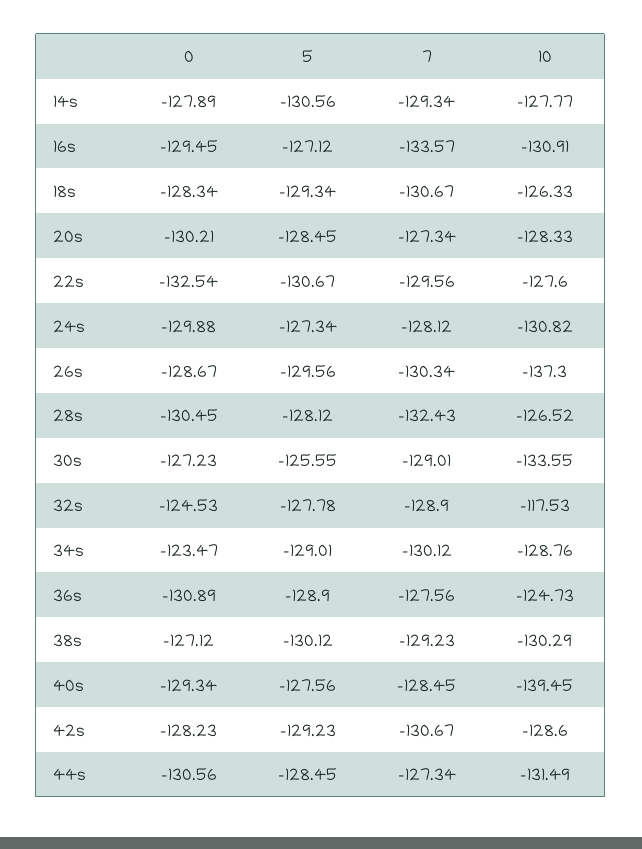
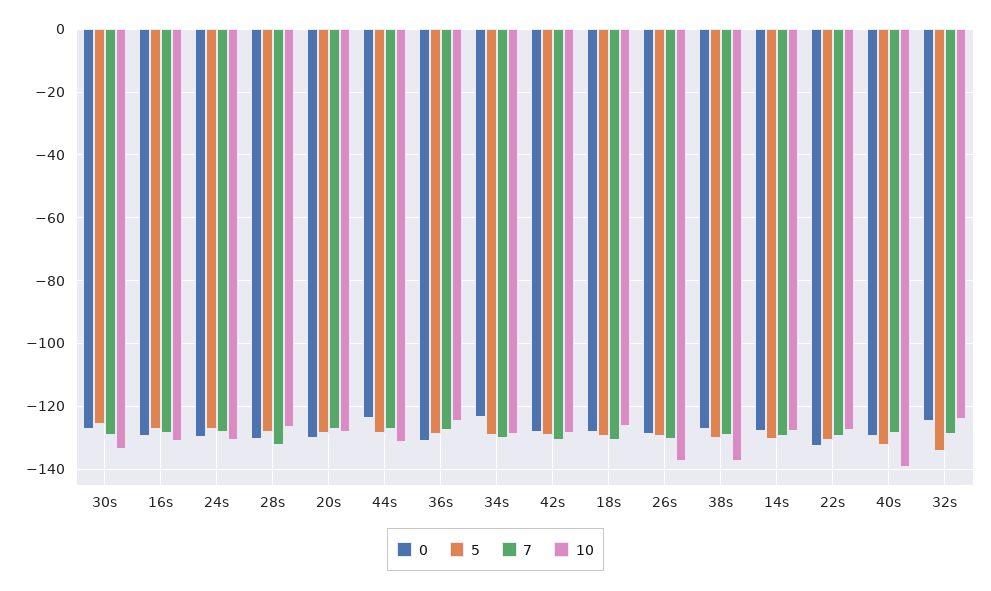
7, 16s: -133.57 -> -128
5, 32s: -127.78 -> -134
10, 32s: -117.53 -> -124
10, 38s: -130.29 -> -138
5, 40s: -127.56 -> -132
0, 44s: -130.56 -> -124

